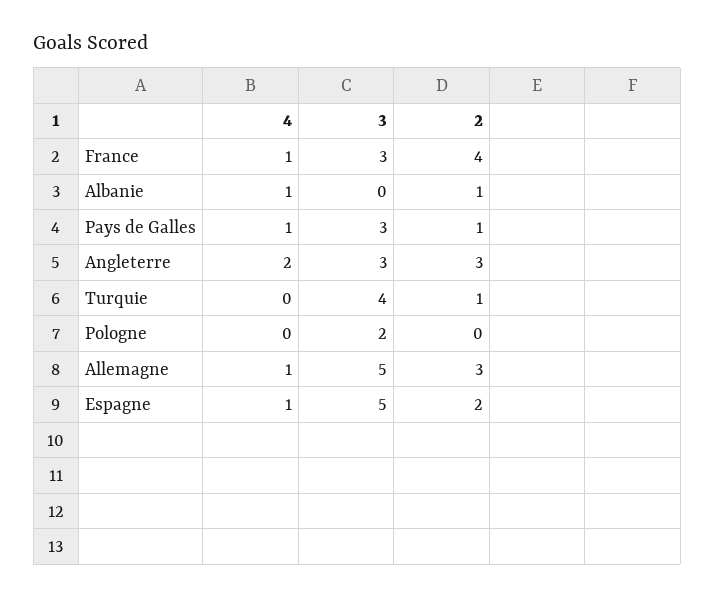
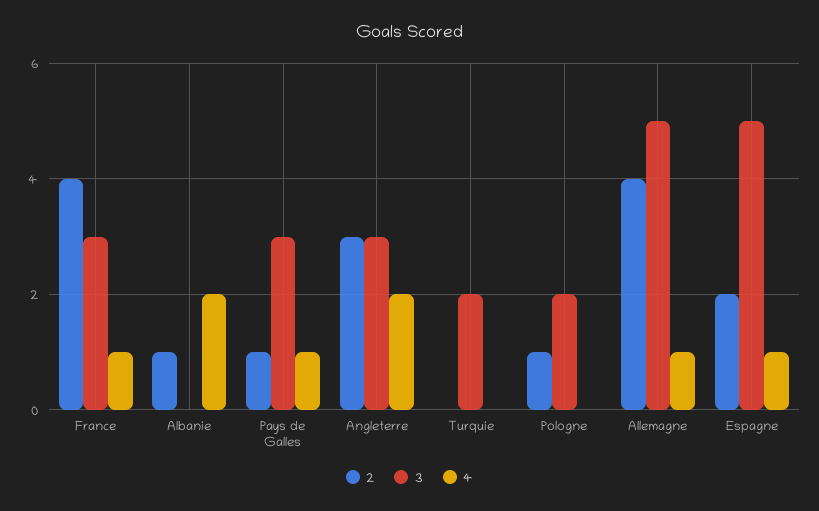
4, Albanie: 1 -> 2
3, Turquie: 4 -> 2
2, Turquie: 1 -> 0
2, Pologne: 0 -> 1
2, Allemagne: 3 -> 4

